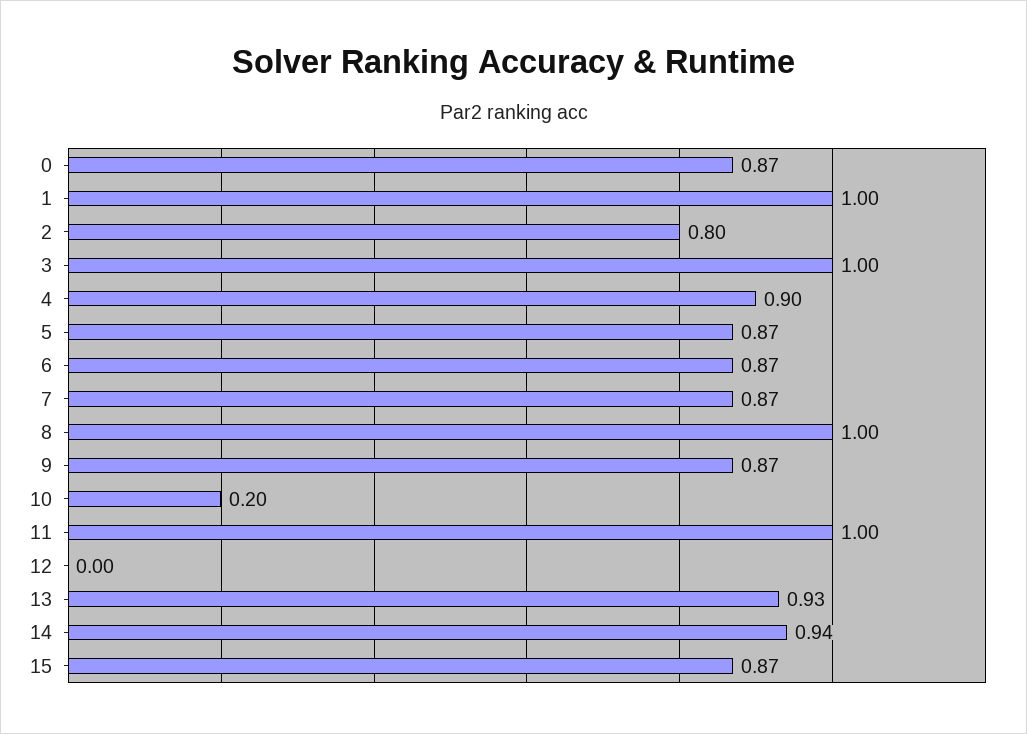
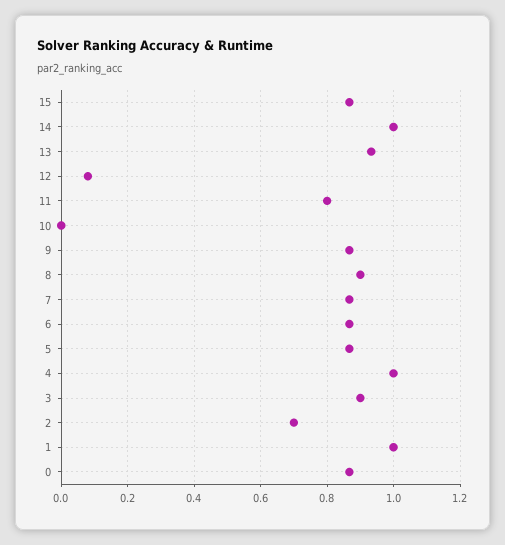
2: 0.8 -> 0.7
3: 1 -> 0.9
4: 0.9 -> 1
8: 1 -> 0.9
10: 0.2 -> 0
11: 1 -> 0.8
12: 0 -> 0.08
14: 0.94 -> 1

